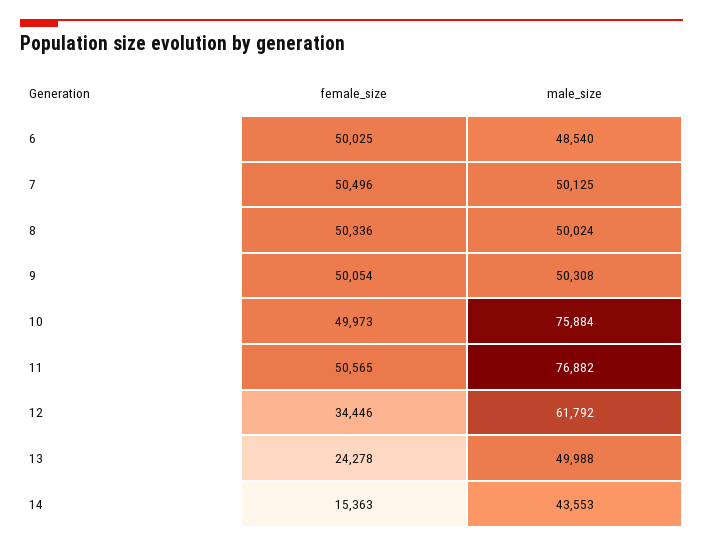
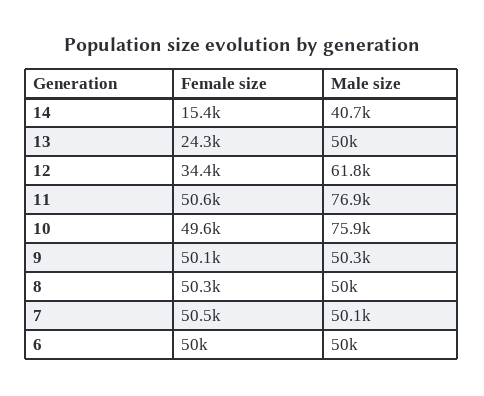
male_size, 6: 48540 -> 50000
female_size, 10: 49973 -> 49600
male_size, 14: 43553 -> 40700

